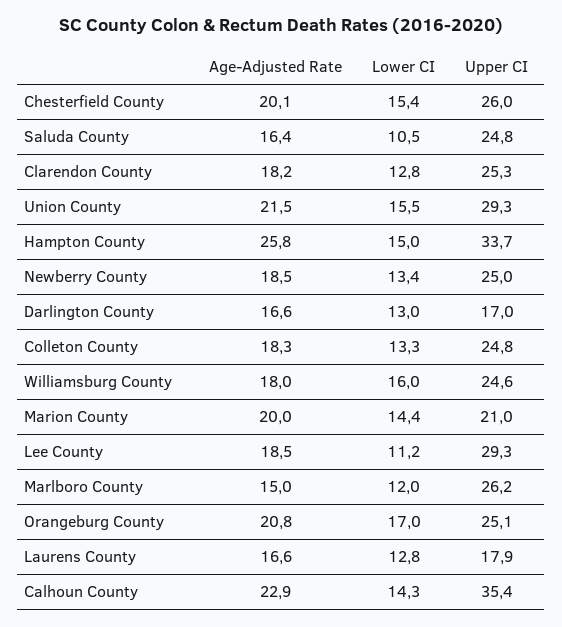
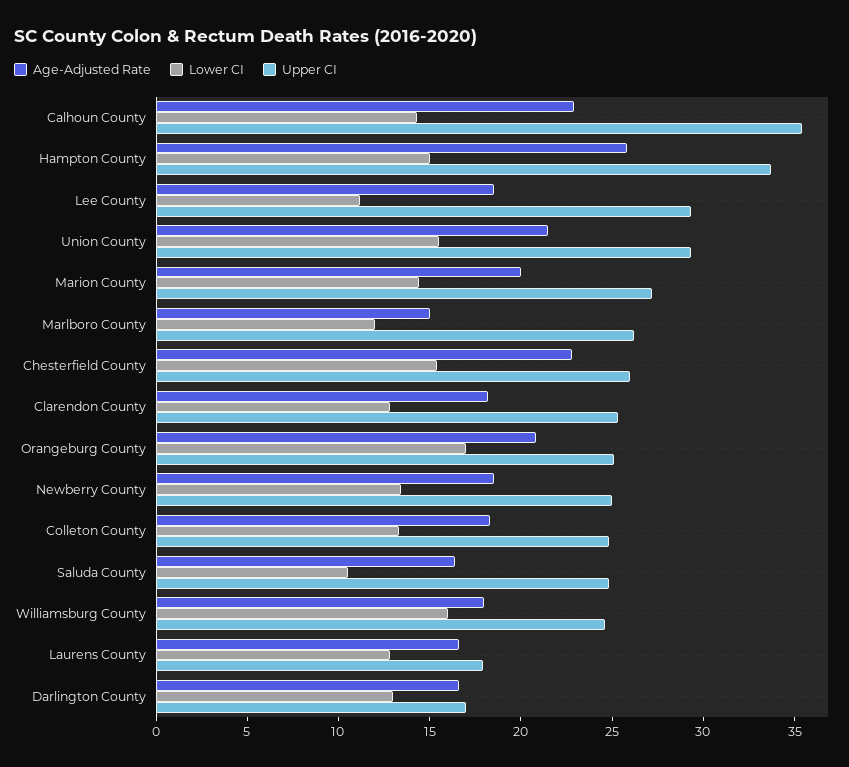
Age-Adjusted Rate, Chesterfield County: 20.1 -> 23
Upper CI, Marion County: 21 -> 27

